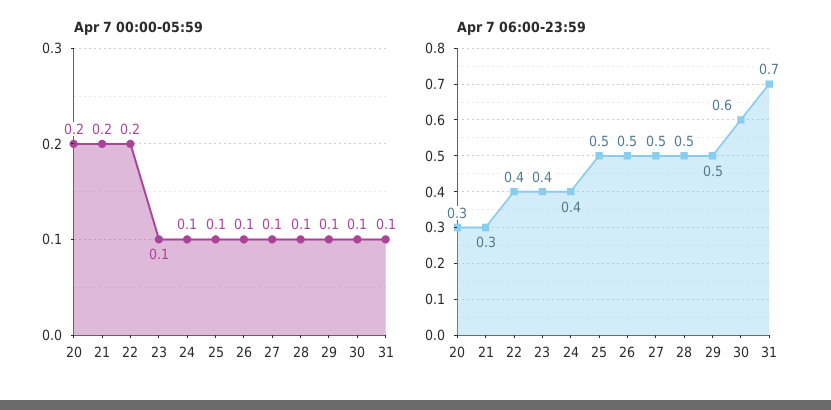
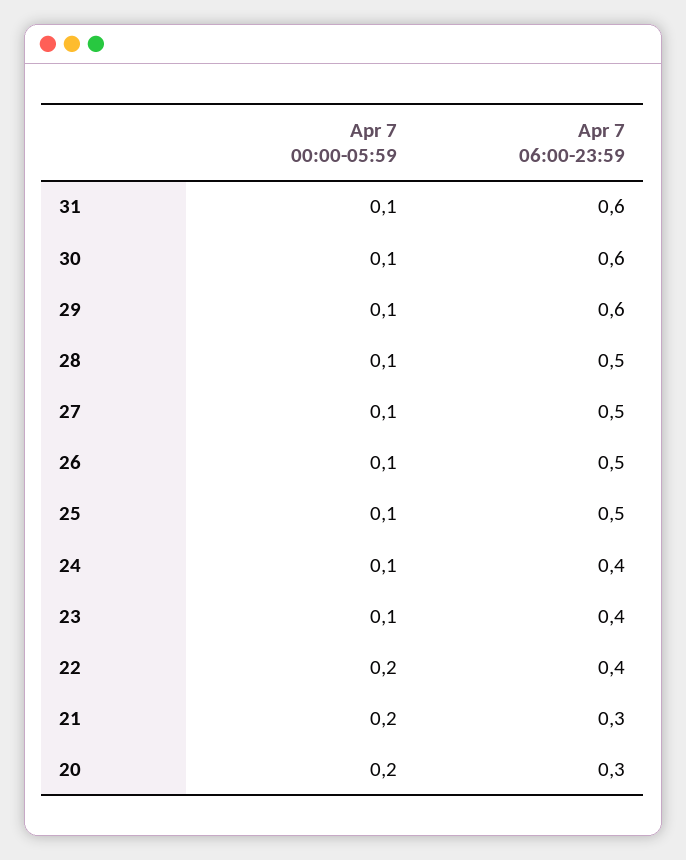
Apr 7 06:00-23:59, 29: 0.5 -> 0.6
Apr 7 06:00-23:59, 31: 0.7 -> 0.6

